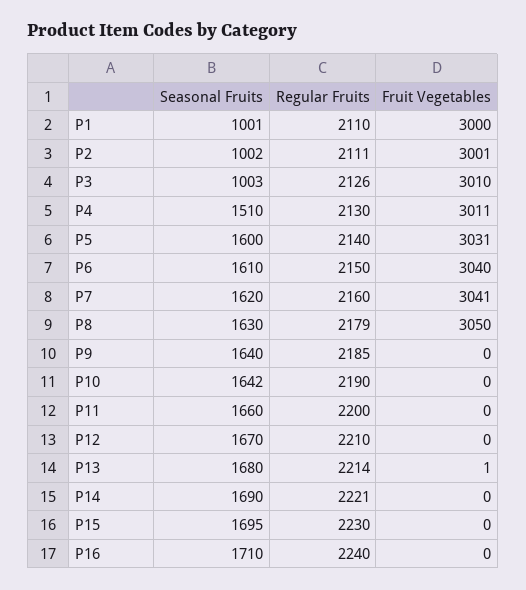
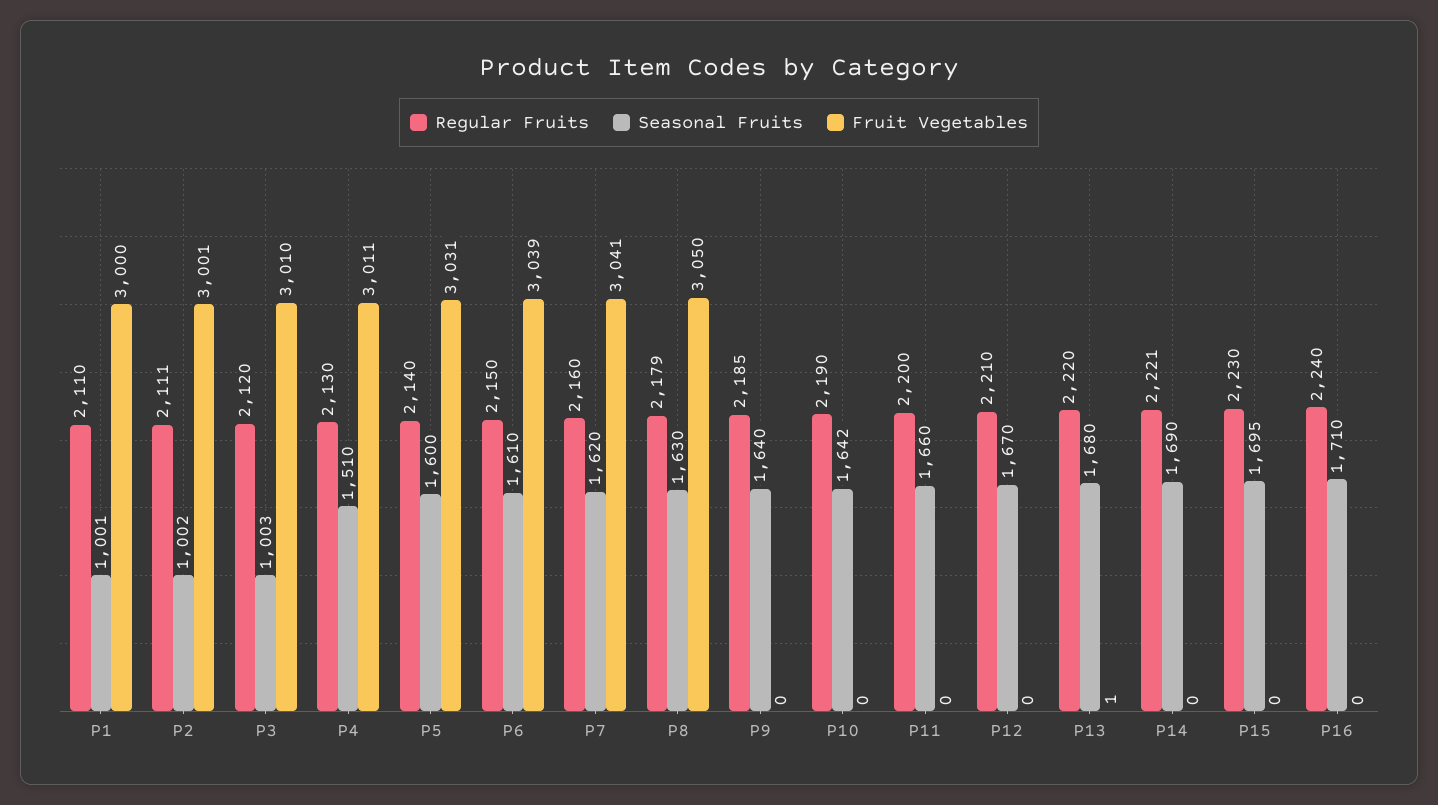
Regular Fruits, P3: 2126 -> 2120
Fruit Vegetables, P6: 3040 -> 3039
Regular Fruits, P13: 2214 -> 2220

